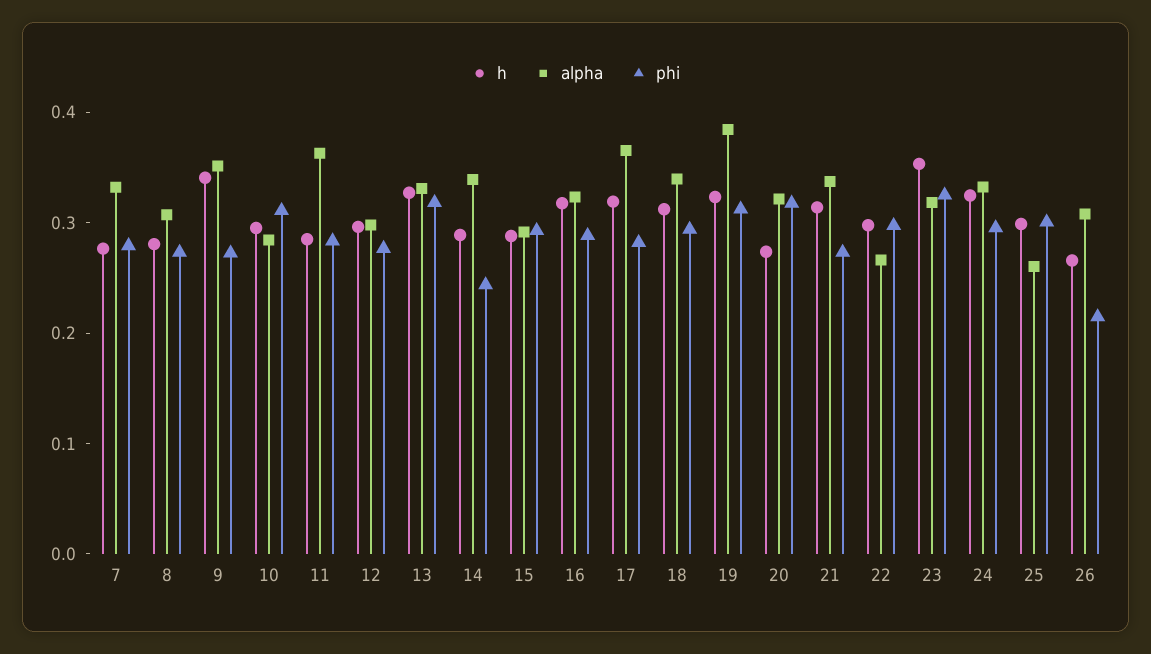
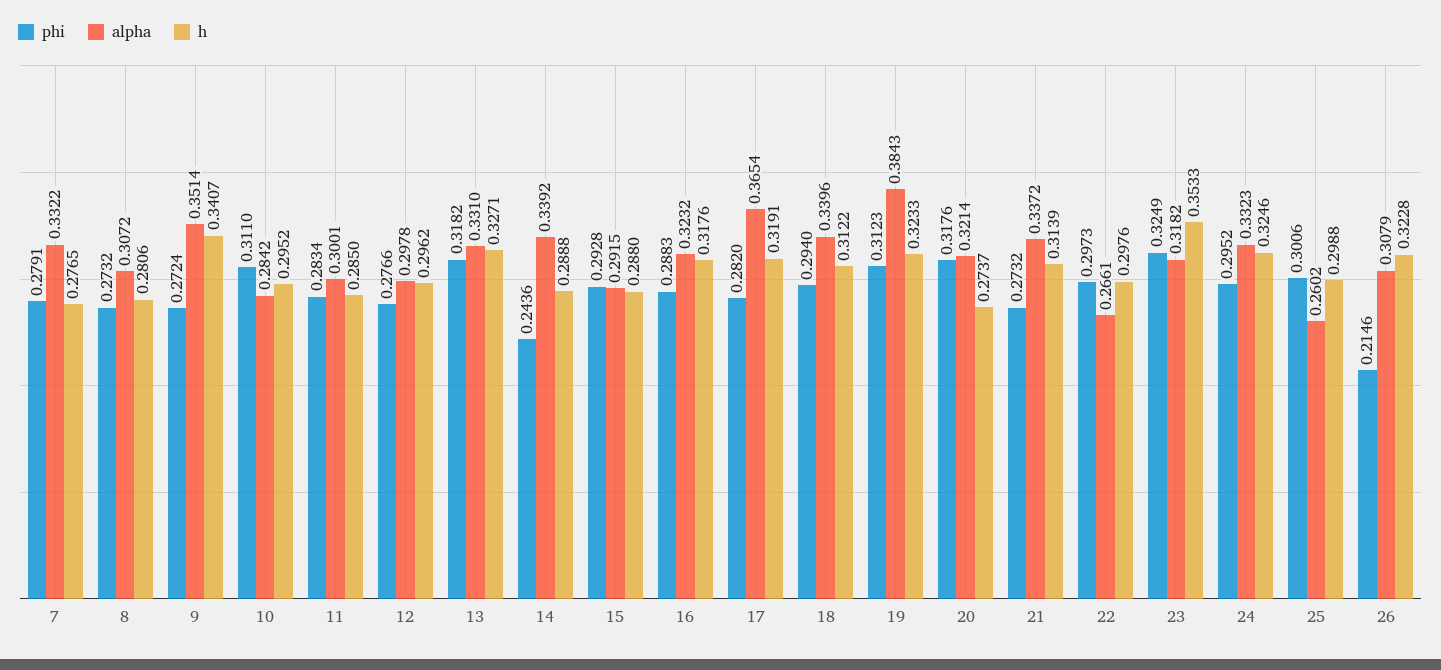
alpha, 11: 0.36 -> 0.3001
h, 26: 0.26 -> 0.3228

